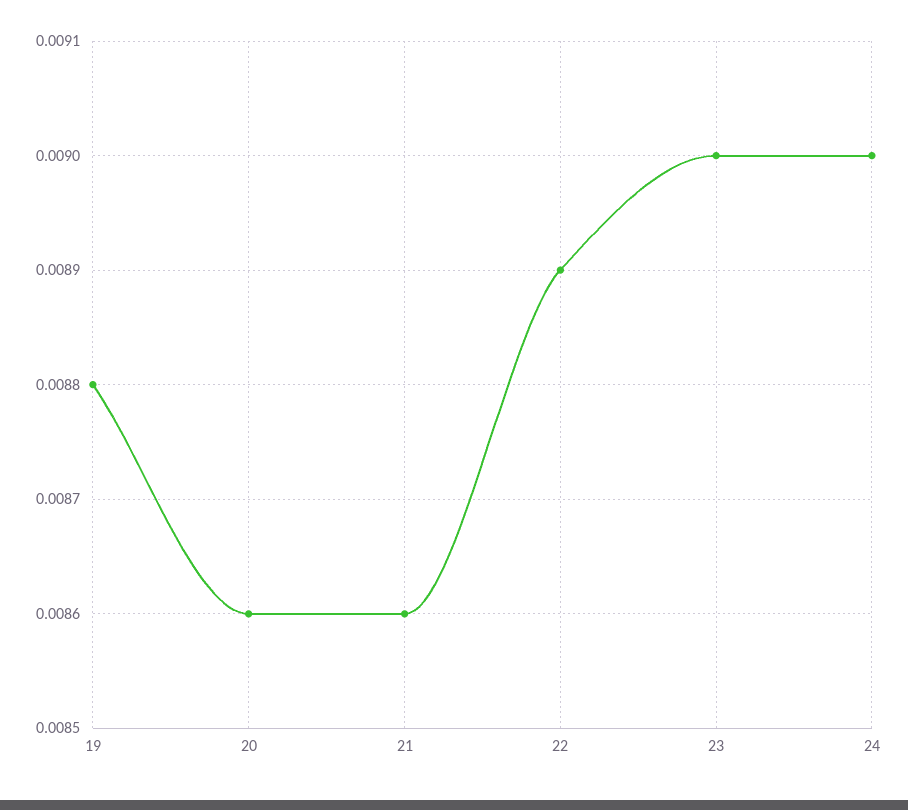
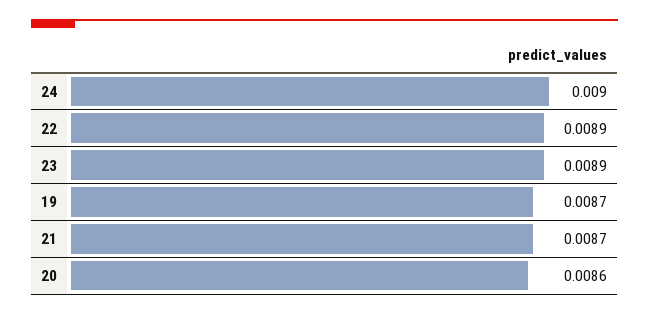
19: 0.0088 -> 0.0087
21: 0.0086 -> 0.0087
23: 0.009 -> 0.0089

